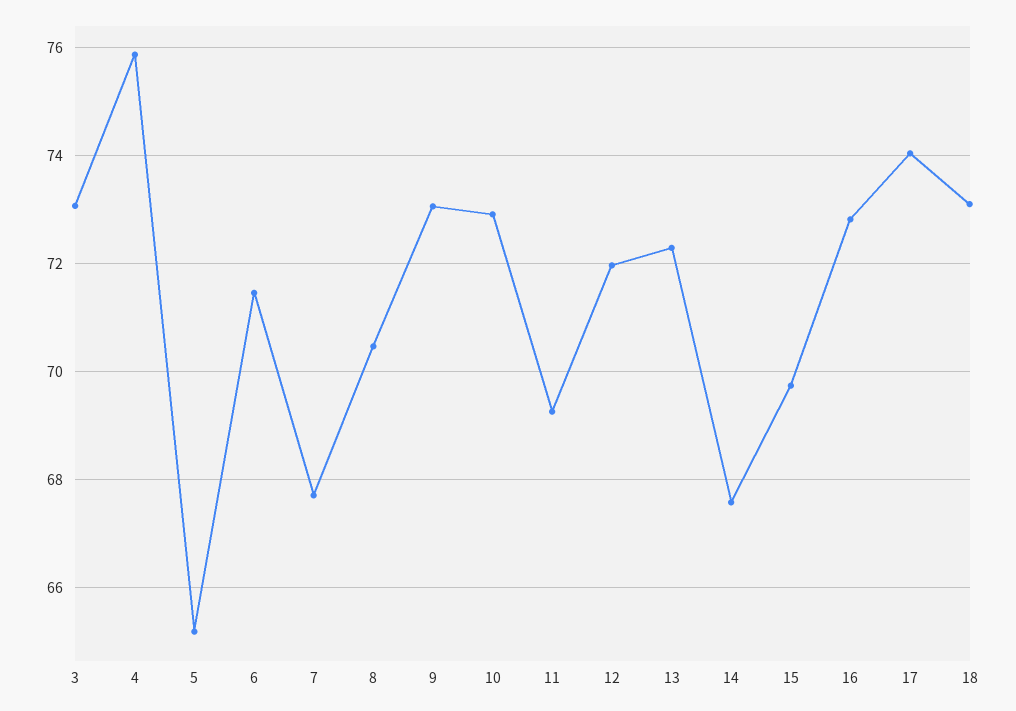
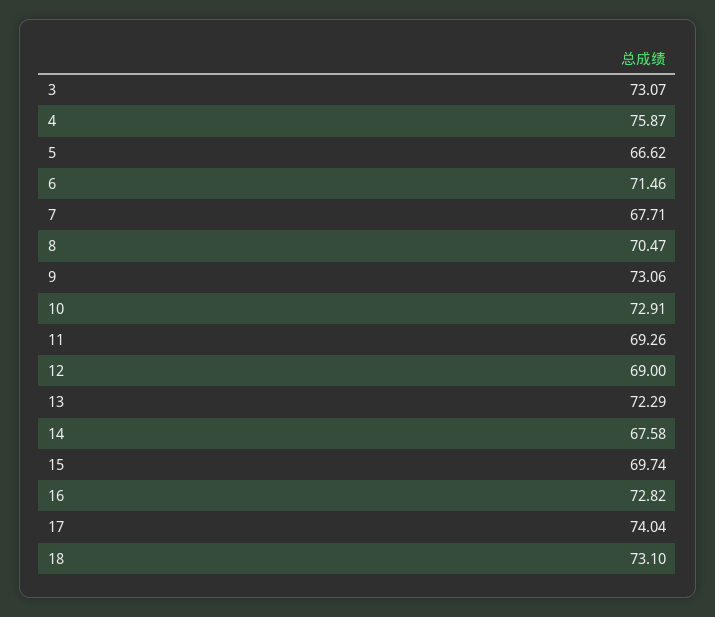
5: 65.2 -> 66.62
12: 72 -> 69

